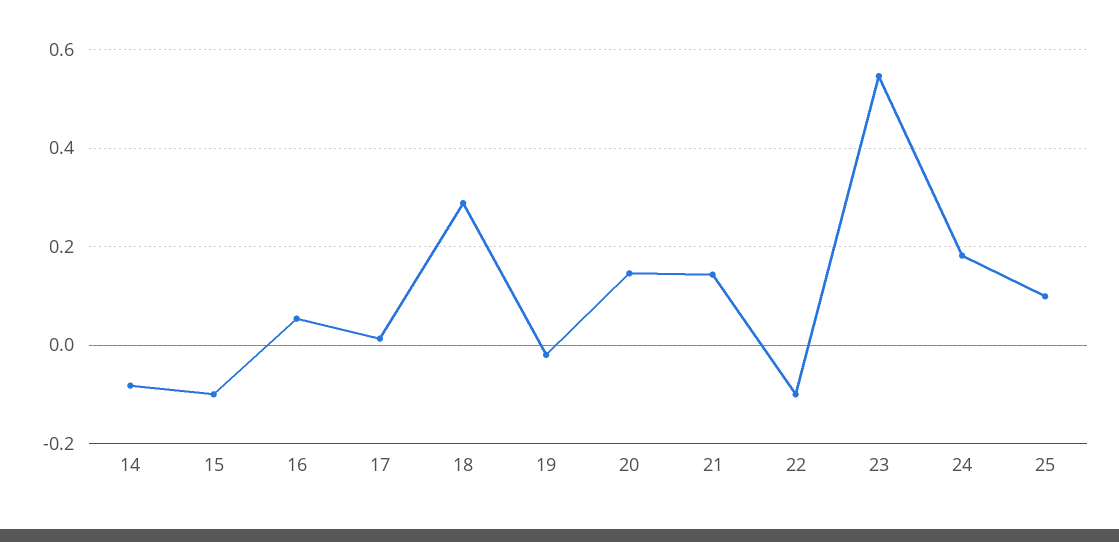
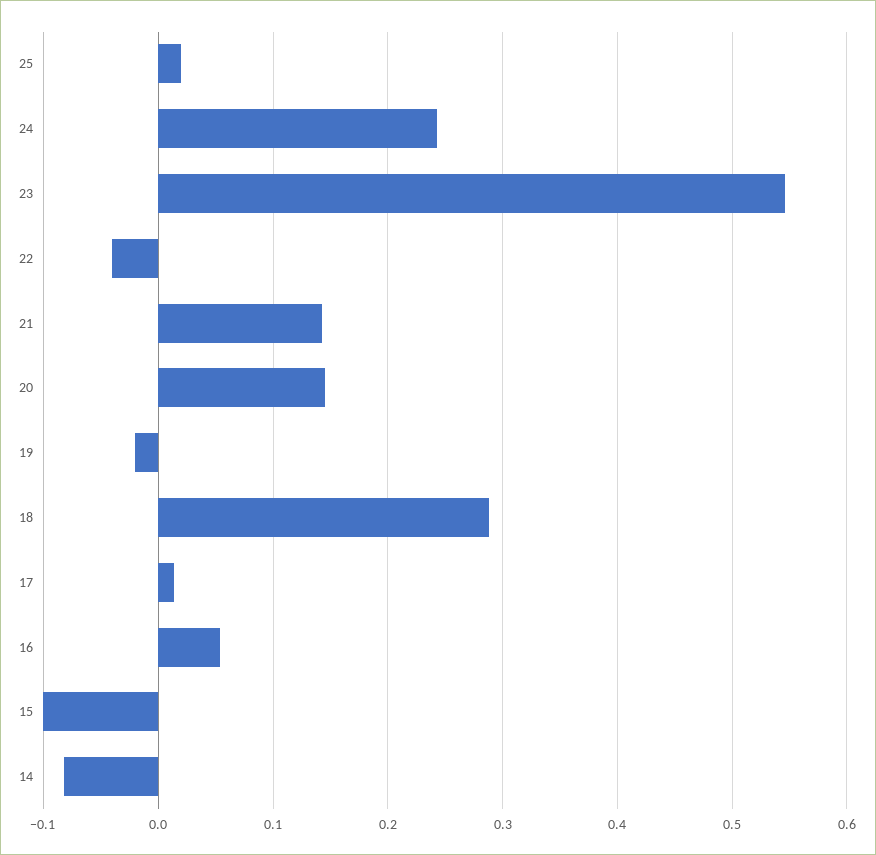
22: -0.1 -> -0.04
24: 0.18 -> 0.24
25: 0.1 -> 0.02

